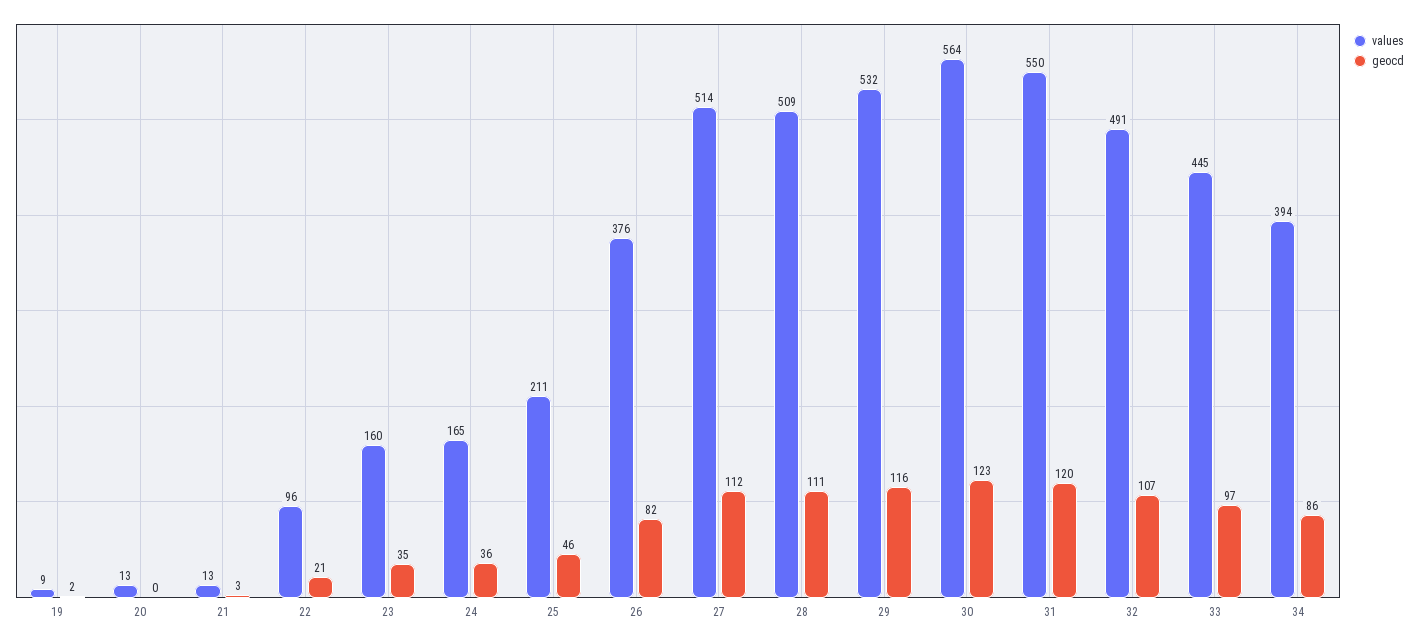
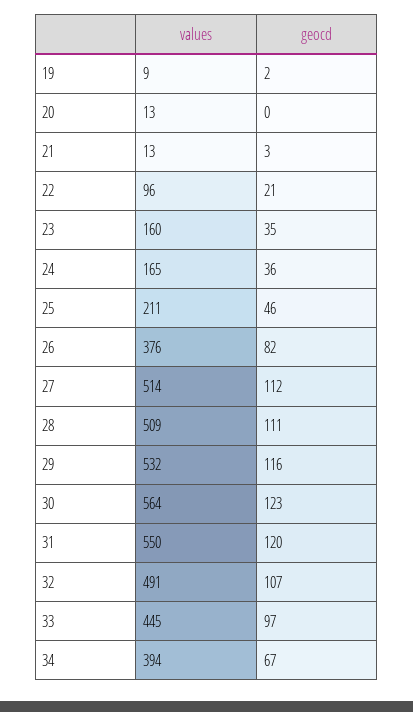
geocd, 34: 86 -> 67

